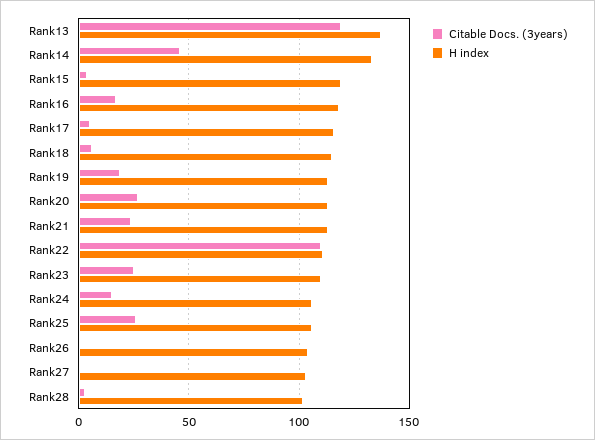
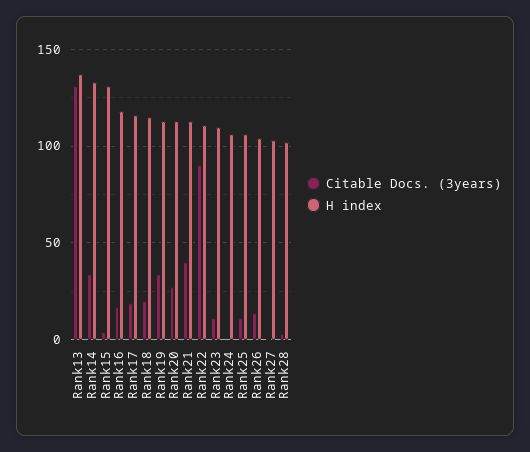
Citable Docs. (3years), Rank13: 120 -> 130
Citable Docs. (3years), Rank14: 45 -> 35
H index, Rank15: 120 -> 130
Citable Docs. (3years), Rank17: 5 -> 20
Citable Docs. (3years), Rank18: 5 -> 20
Citable Docs. (3years), Rank19: 20 -> 35
Citable Docs. (3years), Rank21: 25 -> 40
Citable Docs. (3years), Rank22: 110 -> 90
Citable Docs. (3years), Rank23: 25 -> 10
Citable Docs. (3years), Rank24: 15 -> 0
Citable Docs. (3years), Rank25: 25 -> 10
Citable Docs. (3years), Rank26: 0 -> 15

